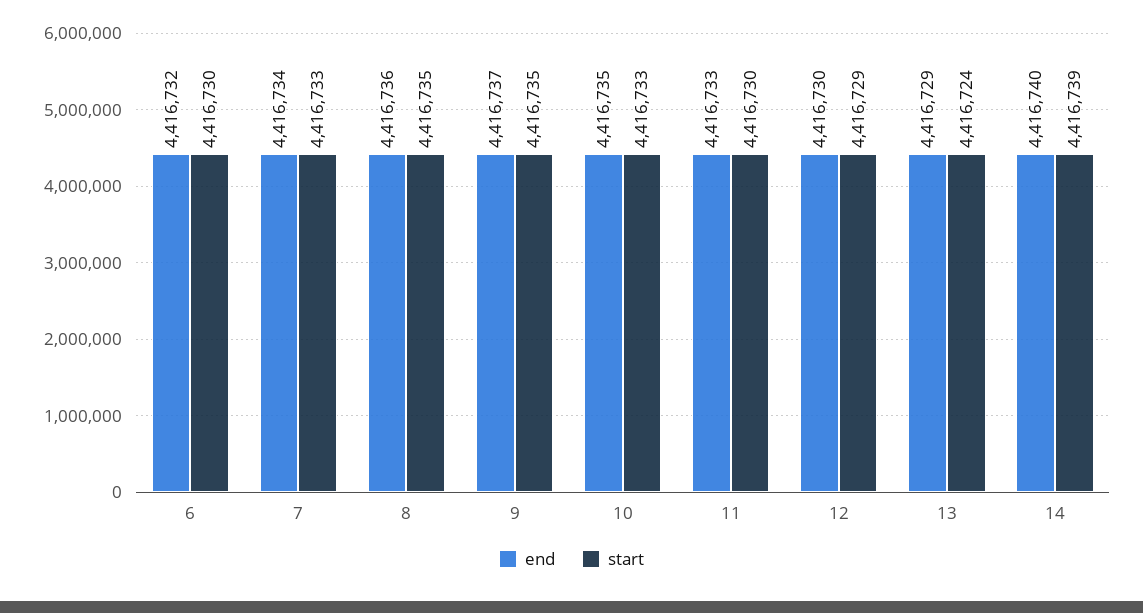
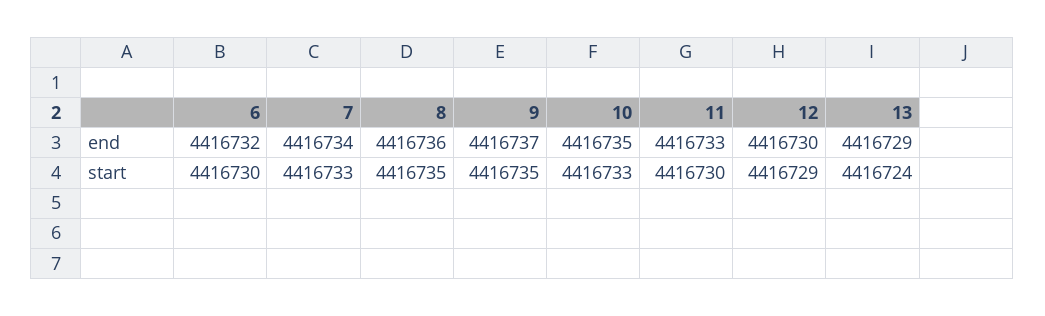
end, 14: 4416740 -> none
start, 14: 4416739 -> none

